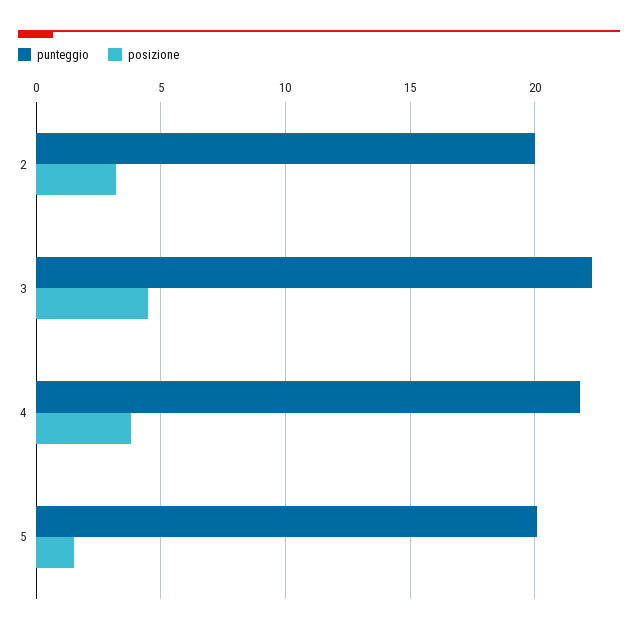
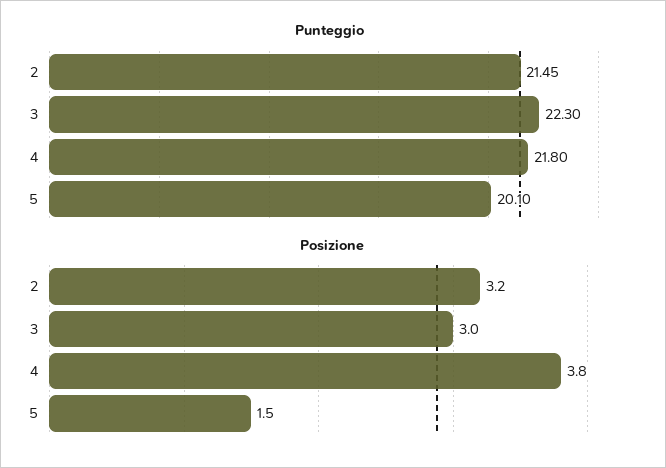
punteggio, 2: 20 -> 21.45
posizione, 3: 4.5 -> 3

